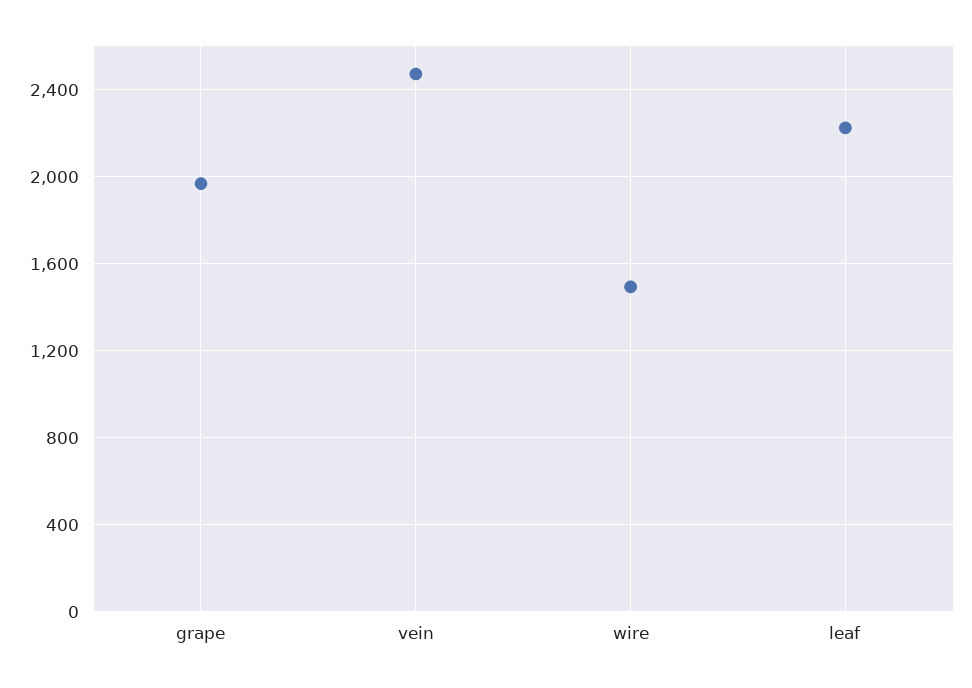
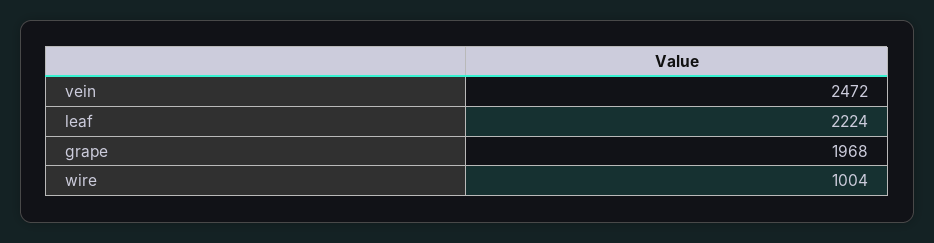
wire: 1500 -> 1004

